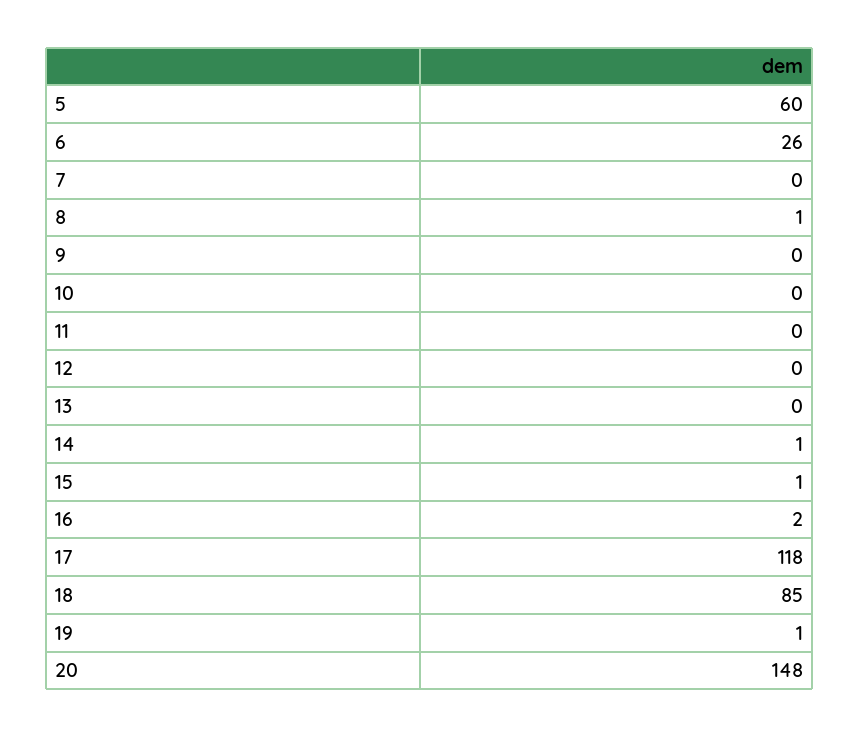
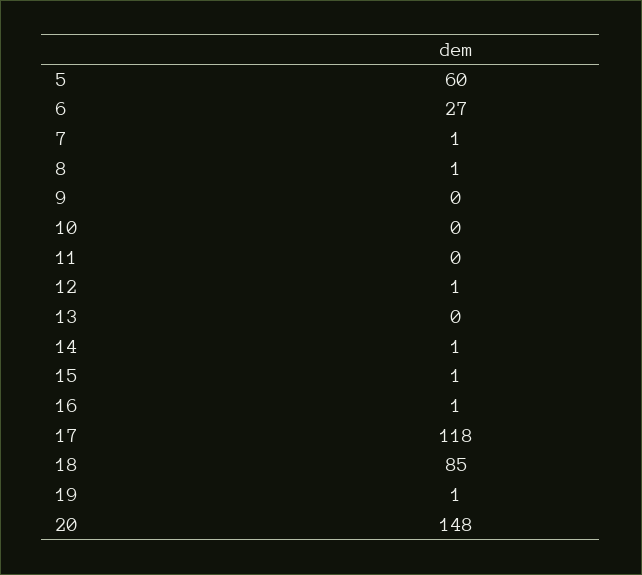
6: 26 -> 27
7: 0 -> 1
12: 0 -> 1
16: 2 -> 1

